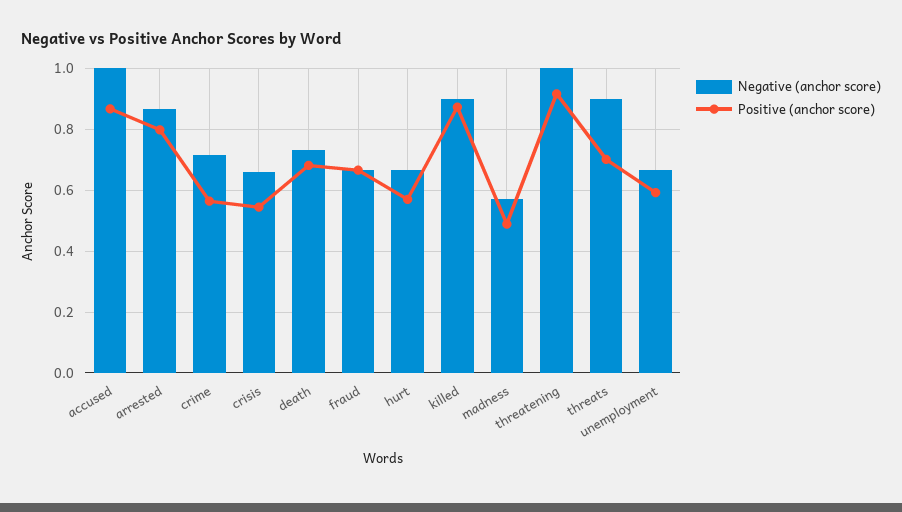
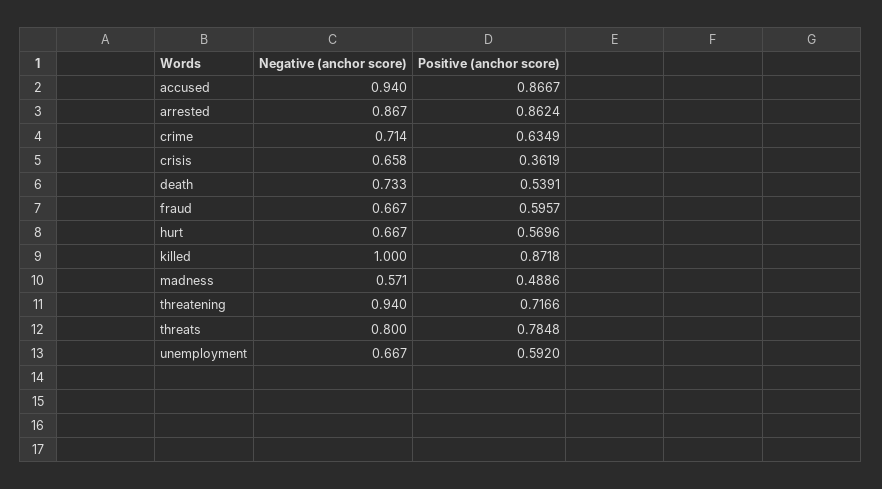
Negative (anchor score), accused: 1 -> 0.94
Positive (anchor score), arrested: 0.8 -> 0.8624
Positive (anchor score), crime: 0.56 -> 0.6349
Positive (anchor score), crisis: 0.54 -> 0.3619
Positive (anchor score), death: 0.68 -> 0.5391
Positive (anchor score), fraud: 0.66 -> 0.5957
Negative (anchor score), killed: 0.9 -> 1
Negative (anchor score), threatening: 1 -> 0.94
Positive (anchor score), threatening: 0.92 -> 0.7166
Negative (anchor score), threats: 0.9 -> 0.8
Positive (anchor score), threats: 0.7 -> 0.7848

